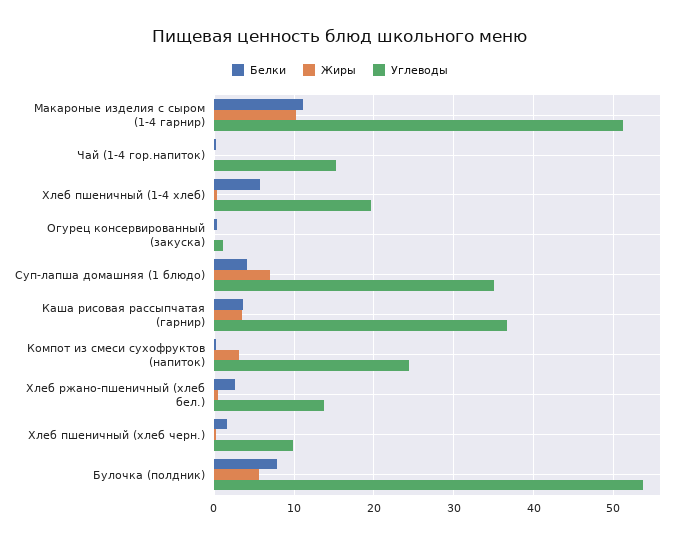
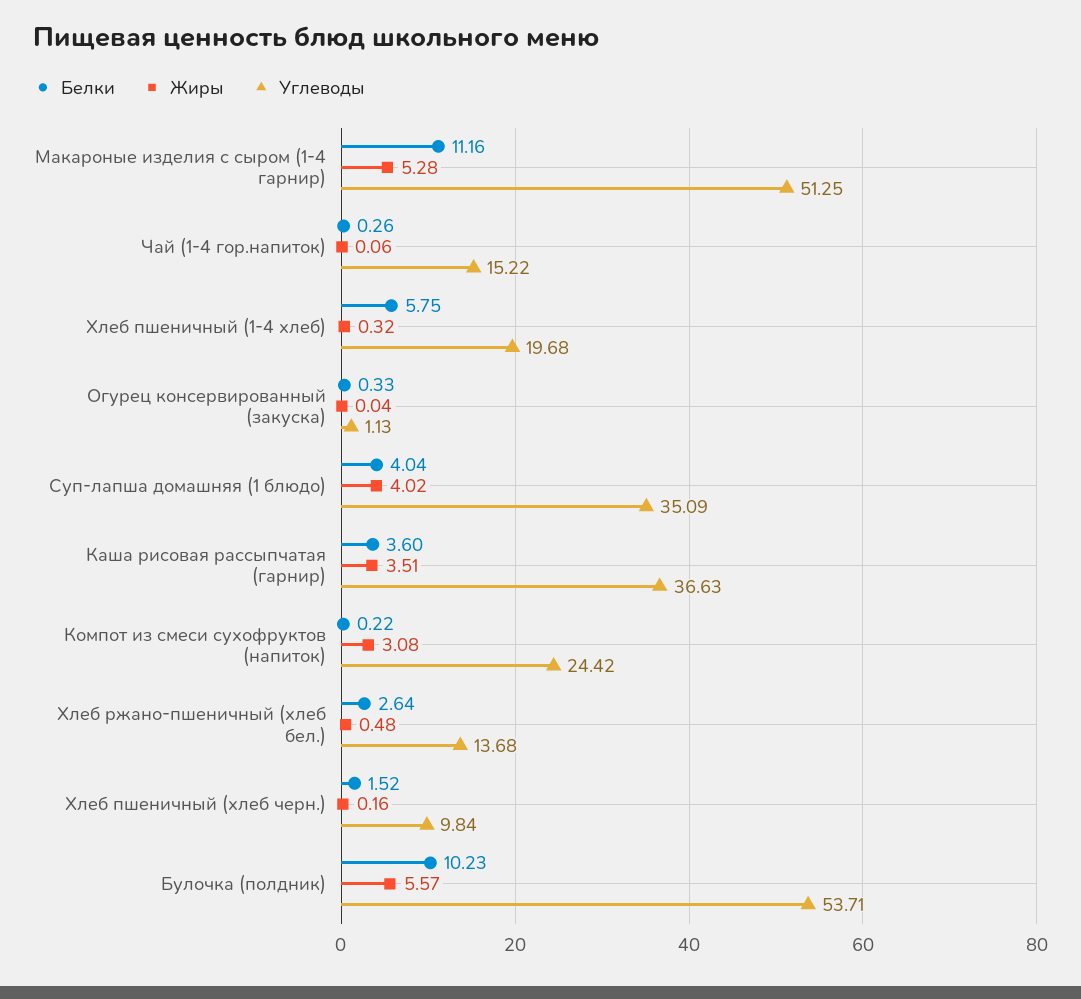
Жиры, Макароные изделия с сыром (1-4 гарнир): 10 -> 5.28
Жиры, Суп-лапша домашняя (1 блюдо): 7 -> 4.02
Белки, Булочка (полдник): 8 -> 10.23

